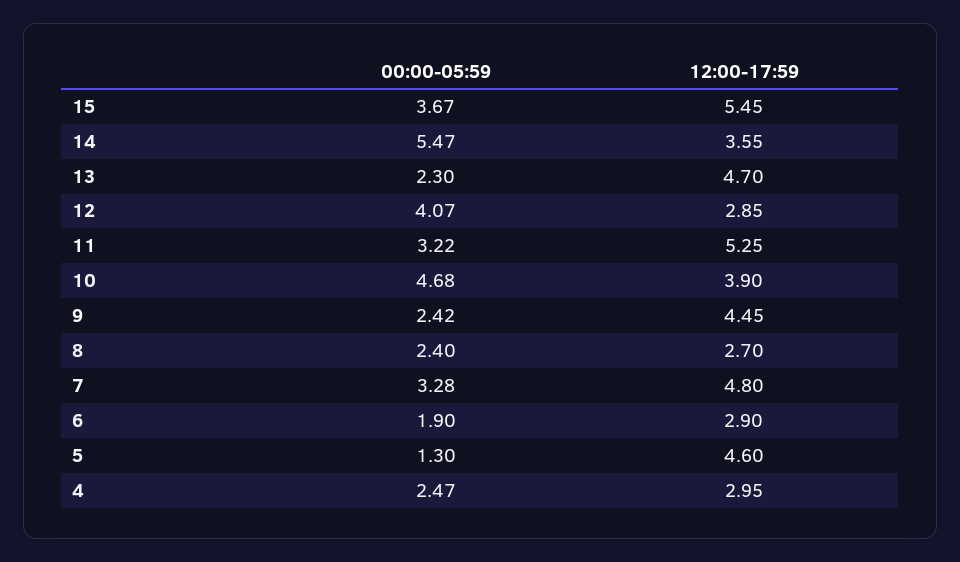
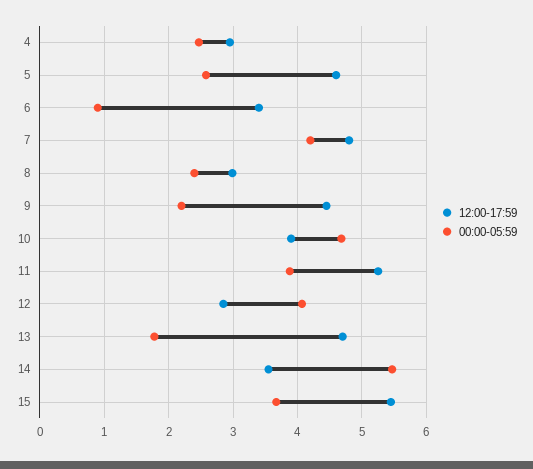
00:00-05:59, 13: 2.3 -> 1.8
00:00-05:59, 11: 3.22 -> 3.9
00:00-05:59, 9: 2.42 -> 2.2
12:00-17:59, 8: 2.7 -> 3
00:00-05:59, 7: 3.28 -> 4.2
00:00-05:59, 6: 1.9 -> 0.9
12:00-17:59, 6: 2.9 -> 3.4
00:00-05:59, 5: 1.3 -> 2.6

